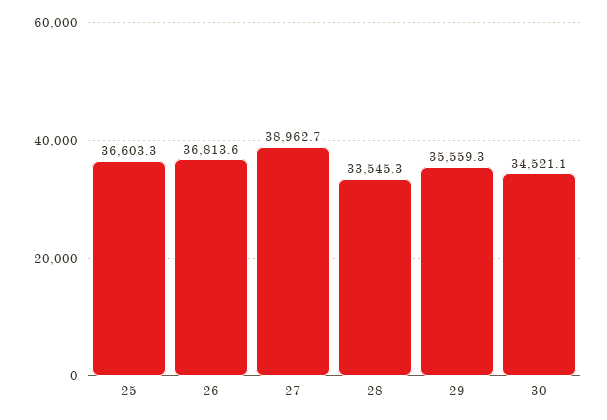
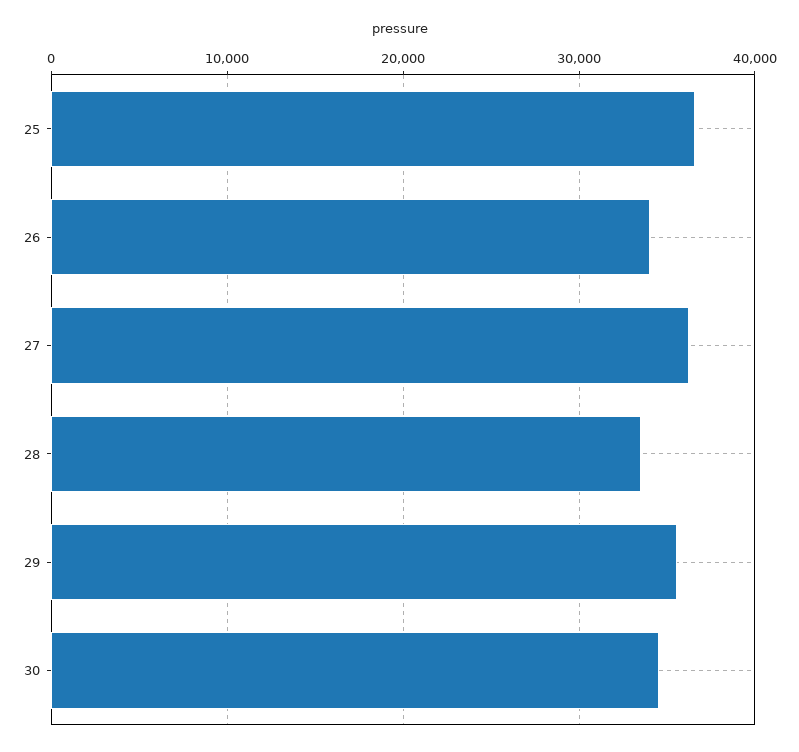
26: 36813.6 -> 34000
27: 38962.7 -> 36000

